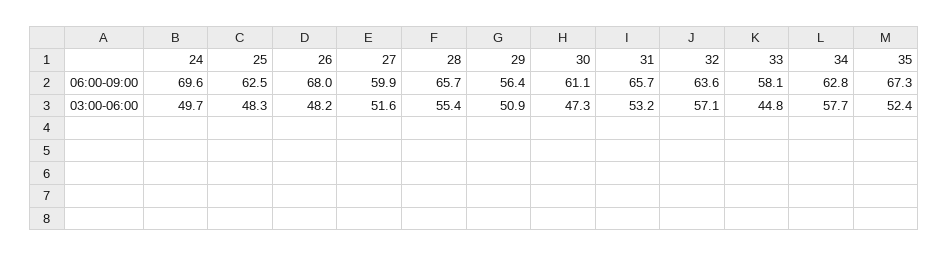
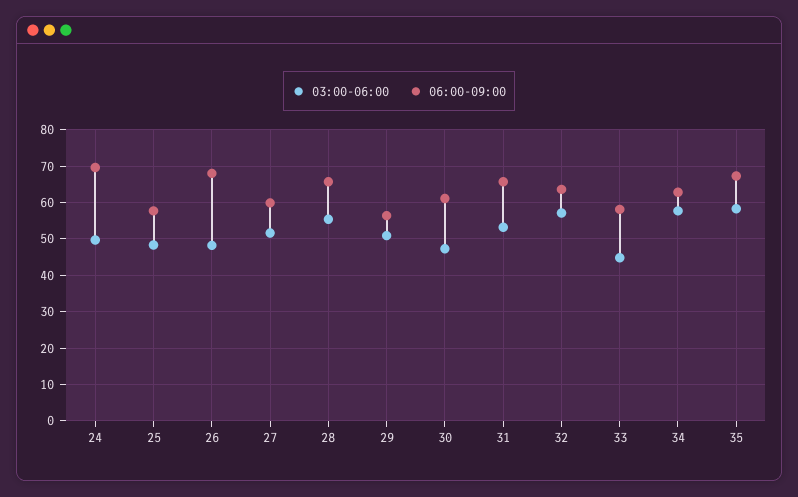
06:00-09:00, 25: 62.5 -> 58
03:00-06:00, 35: 52.4 -> 58

